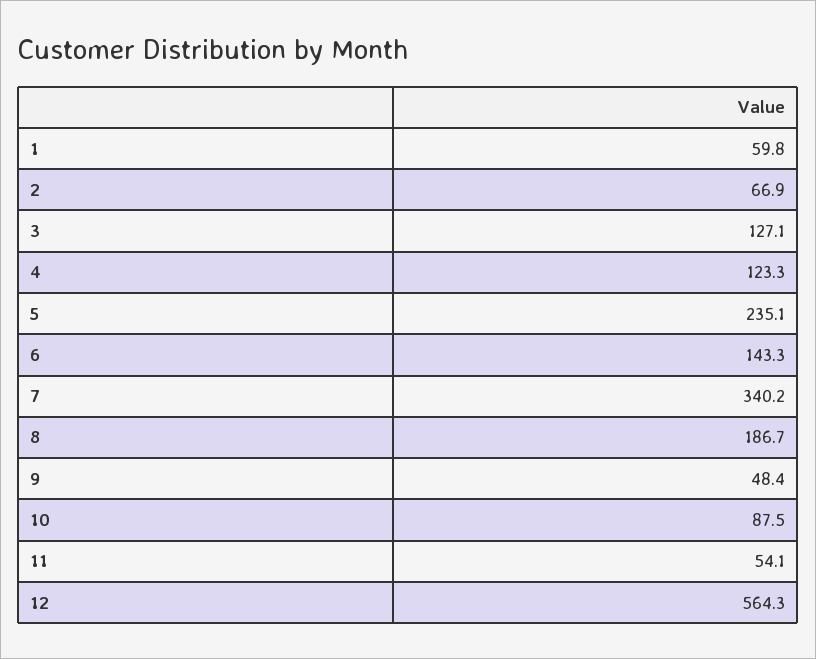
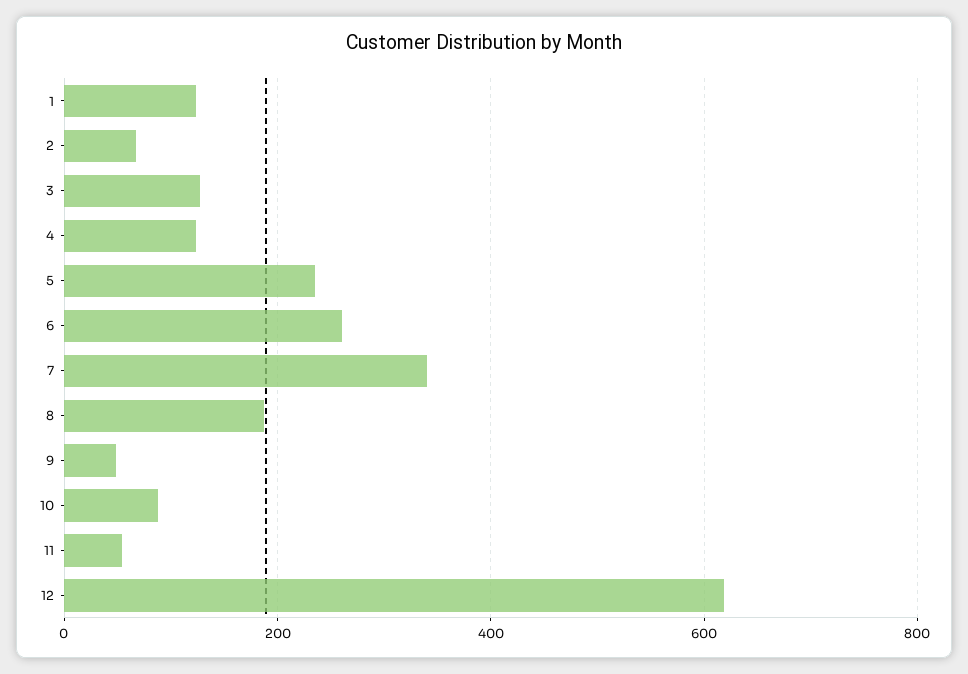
1: 59.8 -> 120
6: 143.3 -> 260
12: 564.3 -> 620

